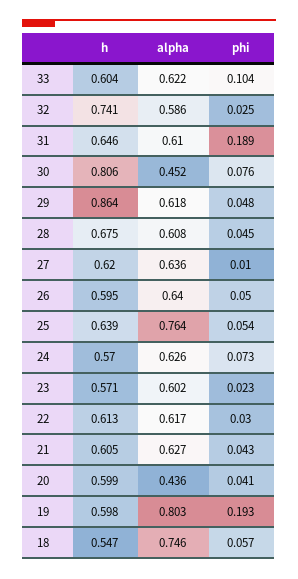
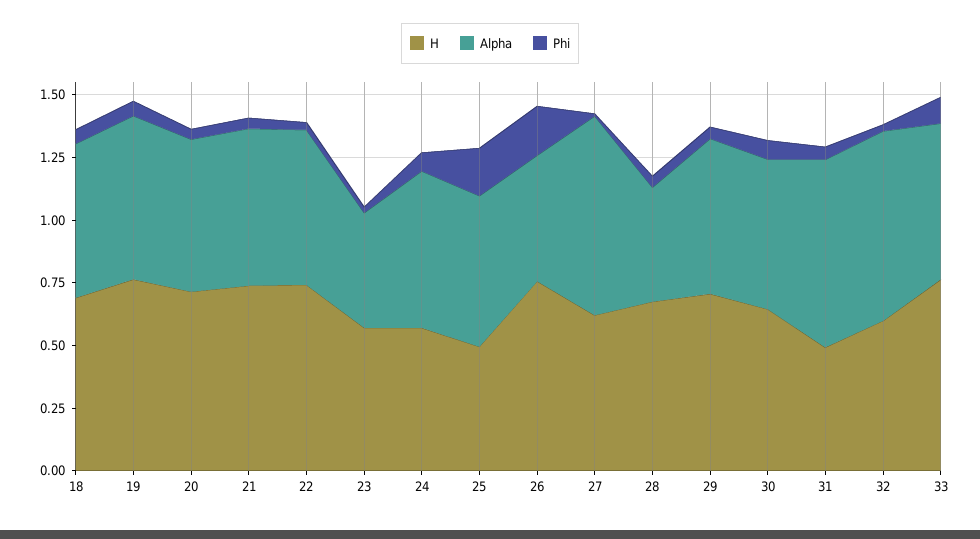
h, 33: 0.604 -> 0.75
h, 32: 0.741 -> 0.6
alpha, 32: 0.586 -> 0.75
h, 31: 0.646 -> 0.5
alpha, 31: 0.61 -> 0.75
phi, 31: 0.189 -> 0.05
h, 30: 0.806 -> 0.65
alpha, 30: 0.452 -> 0.6
h, 29: 0.864 -> 0.7
alpha, 28: 0.608 -> 0.45
alpha, 27: 0.636 -> 0.8
h, 26: 0.595 -> 0.75
alpha, 26: 0.64 -> 0.5
phi, 26: 0.05 -> 0.2
h, 25: 0.639 -> 0.5
alpha, 25: 0.764 -> 0.6
phi, 25: 0.054 -> 0.2
alpha, 23: 0.602 -> 0.45
h, 22: 0.613 -> 0.75
h, 21: 0.605 -> 0.75
h, 20: 0.599 -> 0.7
alpha, 20: 0.436 -> 0.6
h, 19: 0.598 -> 0.75
alpha, 19: 0.803 -> 0.65
phi, 19: 0.193 -> 0.05
h, 18: 0.547 -> 0.7
alpha, 18: 0.746 -> 0.6

